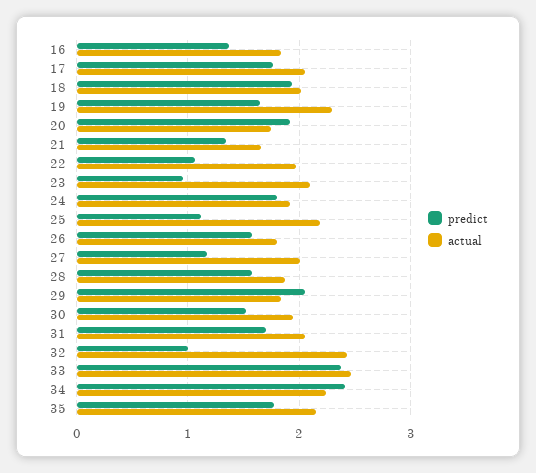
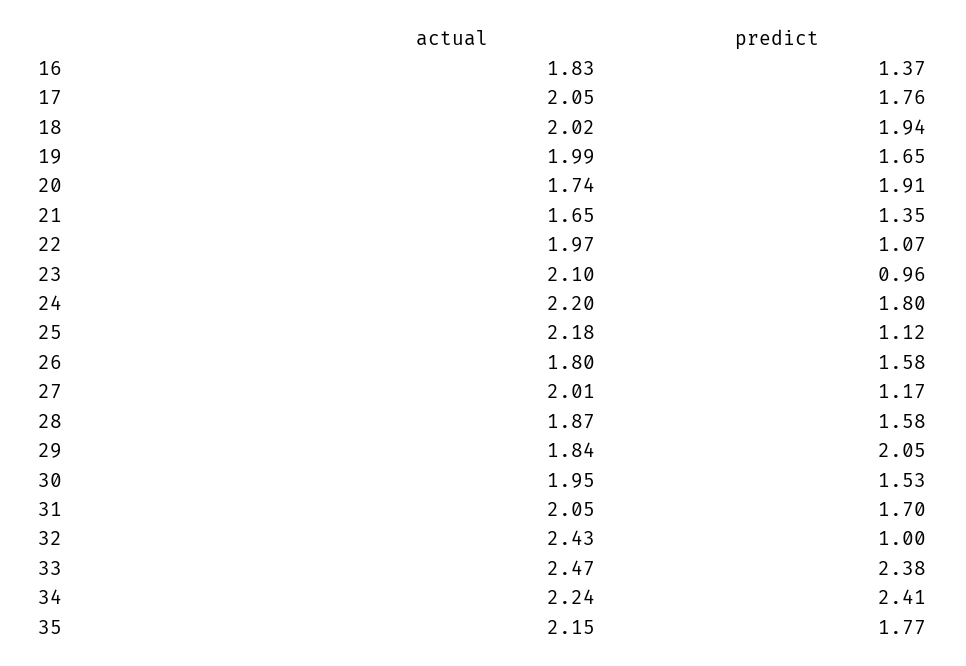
actual, 19: 2.3 -> 1.99
actual, 24: 1.9 -> 2.2

